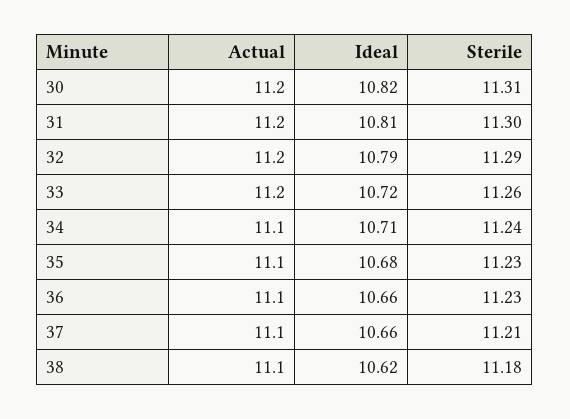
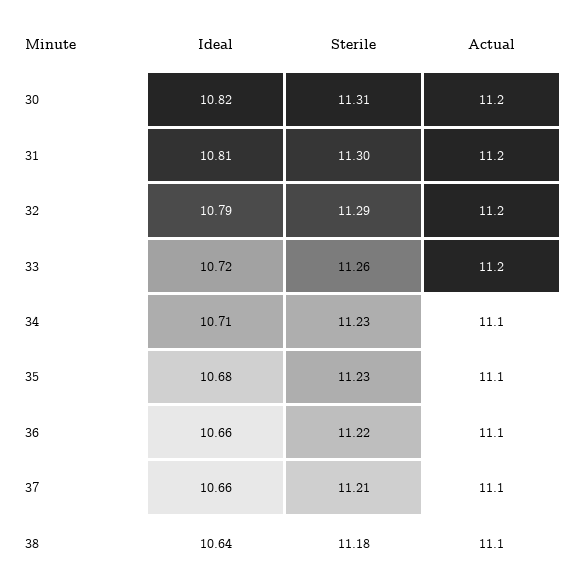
Sterile, 34: 11.24 -> 11.23
Sterile, 36: 11.23 -> 11.22
Ideal, 38: 10.62 -> 10.64

